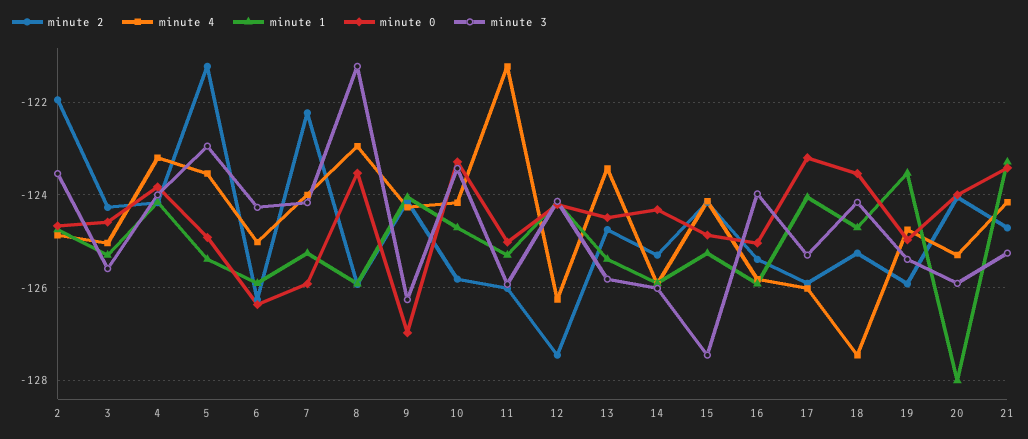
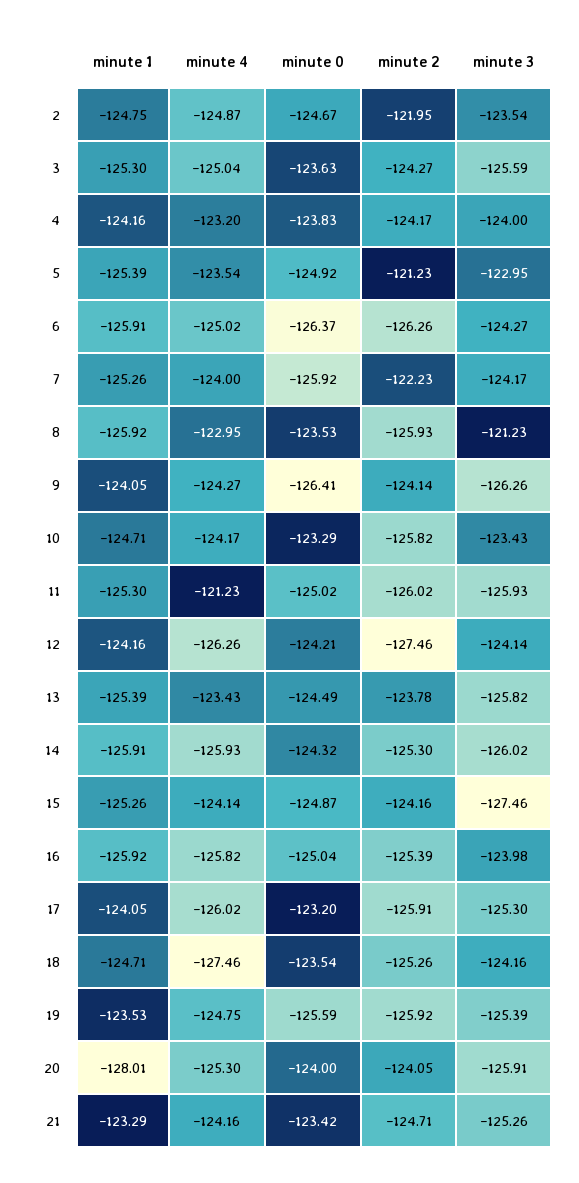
minute 0, 3: -124.6 -> -123.63
minute 0, 9: -127 -> -126.41
minute 2, 13: -124.8 -> -123.78
minute 0, 19: -125 -> -125.59

